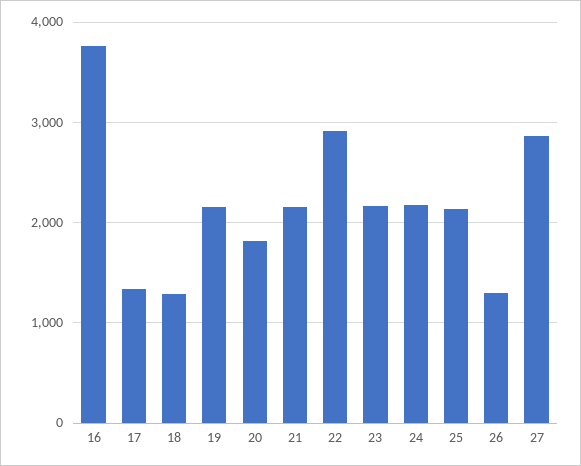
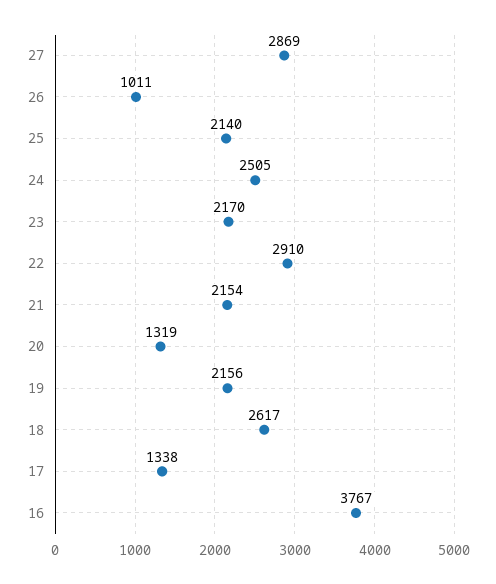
18: 1300 -> 2617
20: 1800 -> 1319
24: 2200 -> 2505
26: 1300 -> 1011

